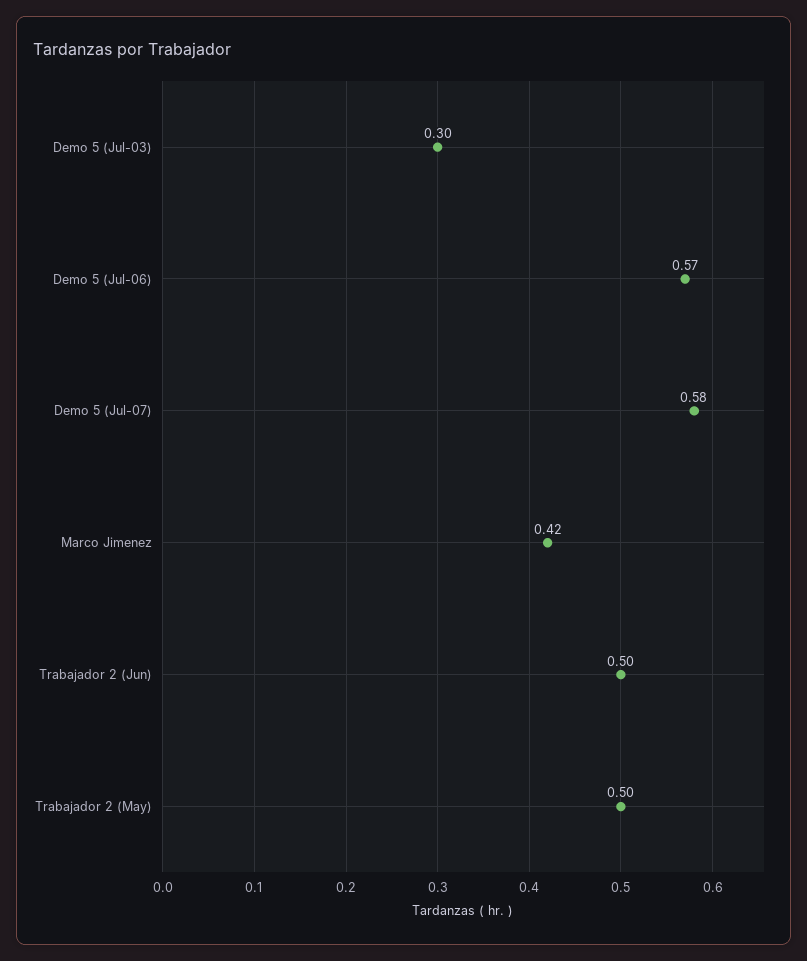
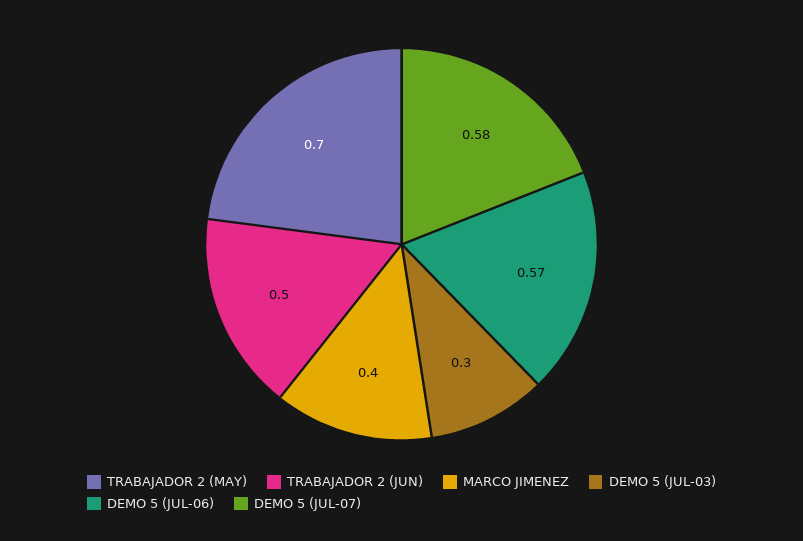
Marco Jimenez: 0.42 -> 0.4
Trabajador 2 (May): 0.5 -> 0.7

